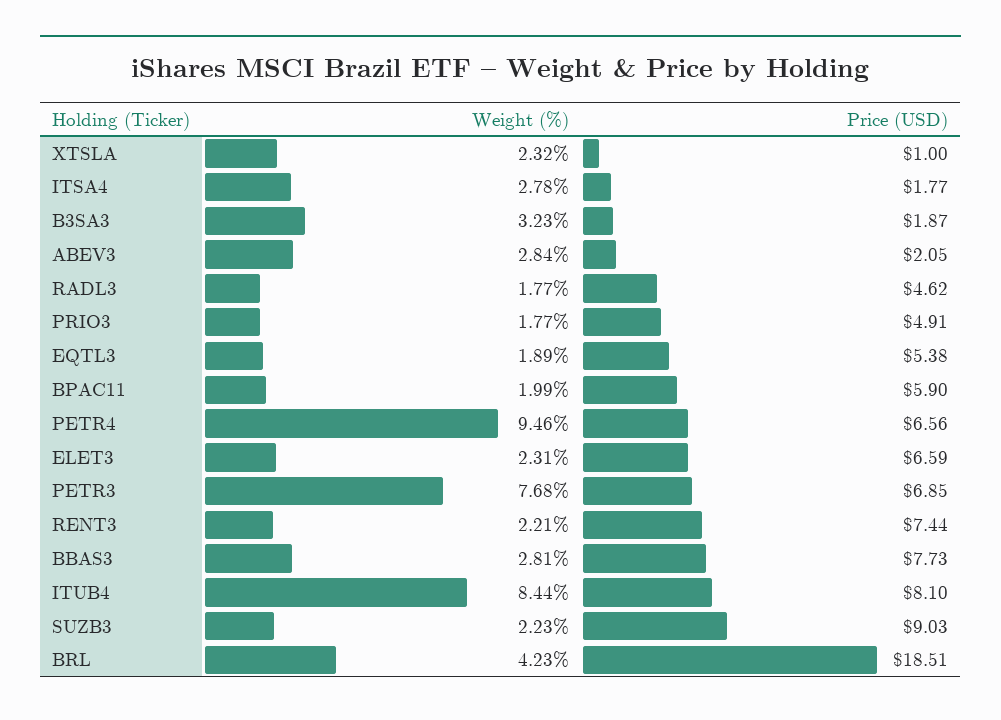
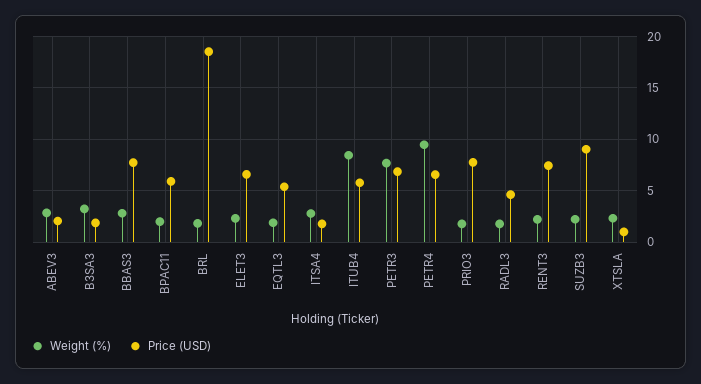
Price (USD), PRIO3: 4.91 -> 8
Price (USD), ITUB4: 8.1 -> 6
Weight (%), BRL: 4.23 -> 2

